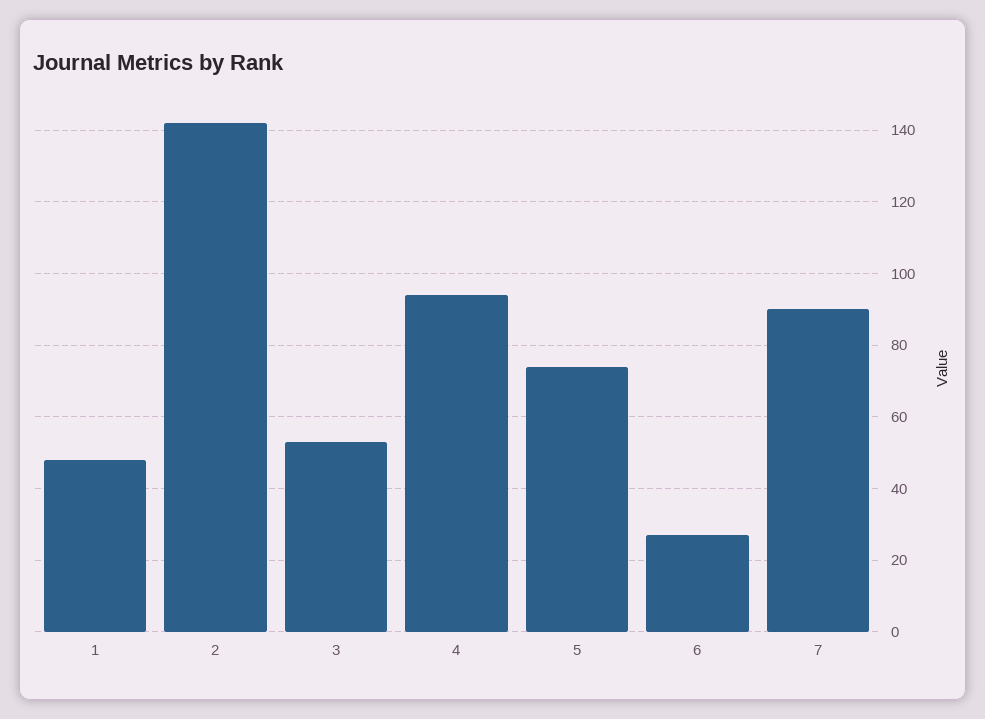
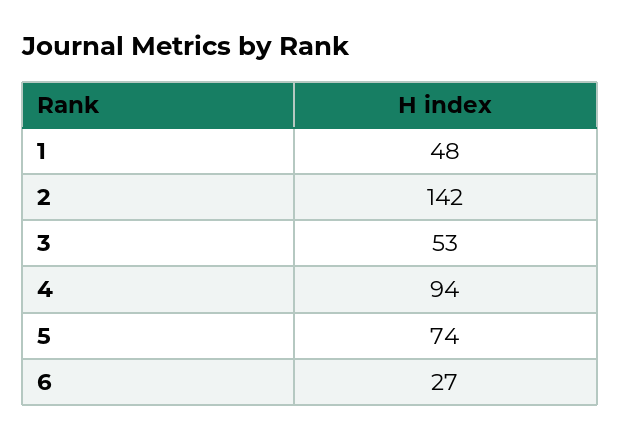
7: 90 -> none

